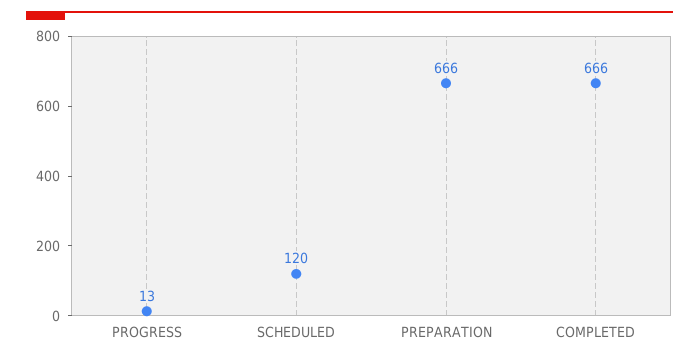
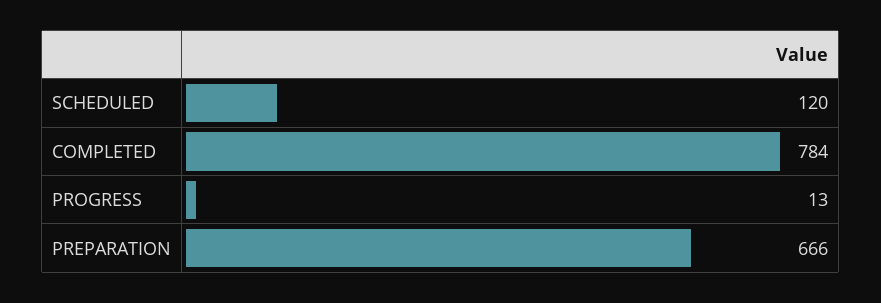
COMPLETED: 666 -> 784

